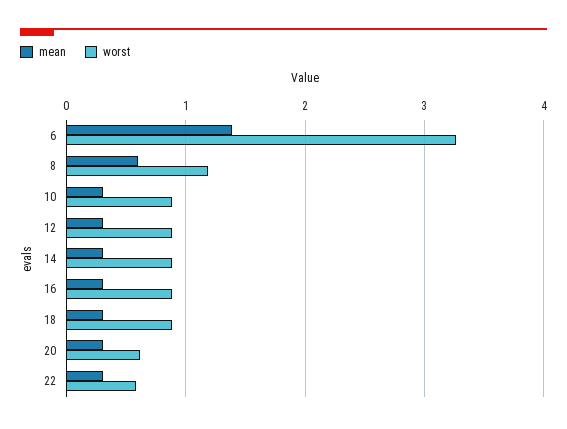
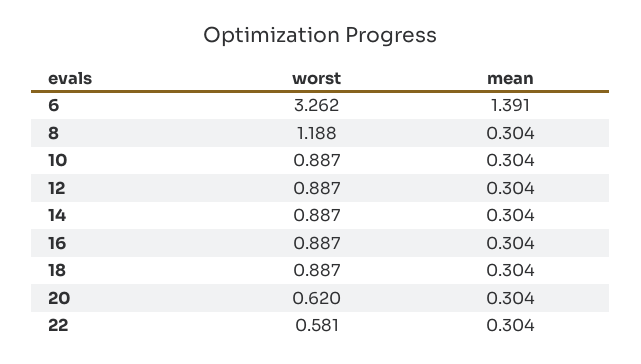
mean, 8: 0.6 -> 0.304

